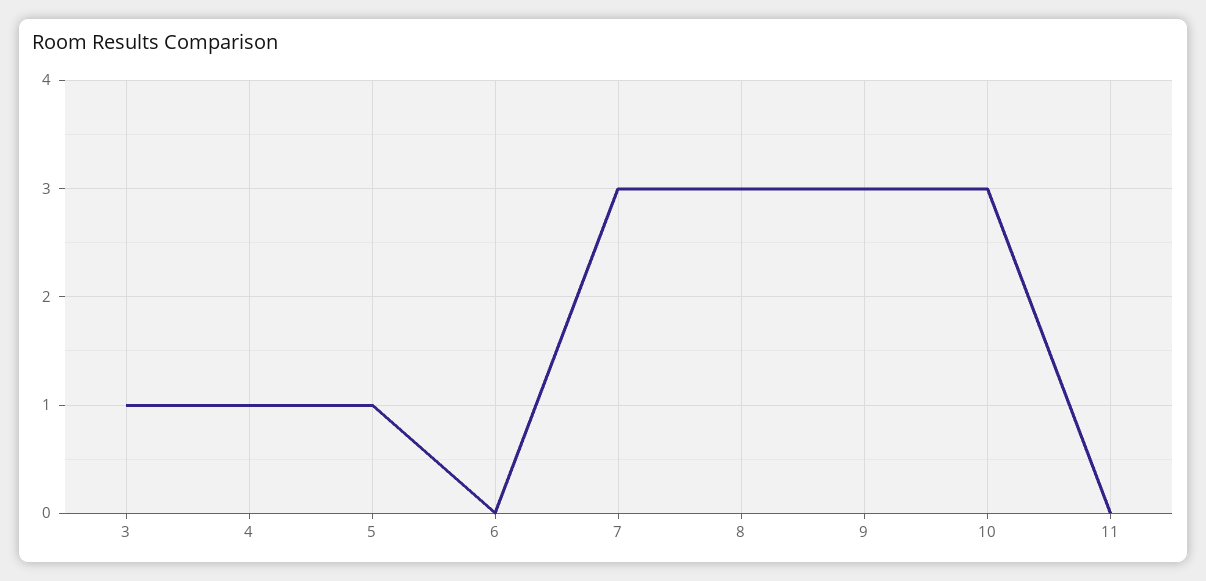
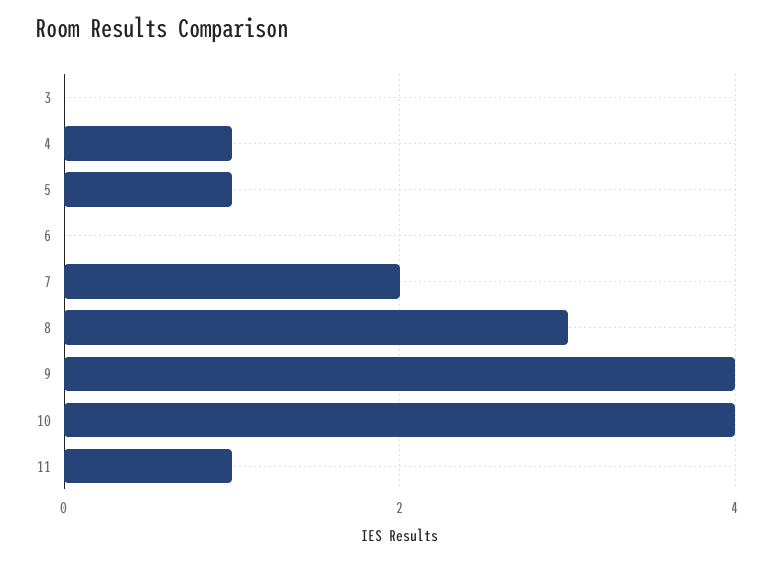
3: 1 -> 0
7: 3 -> 2
9: 3 -> 4
10: 3 -> 4
11: 0 -> 1

